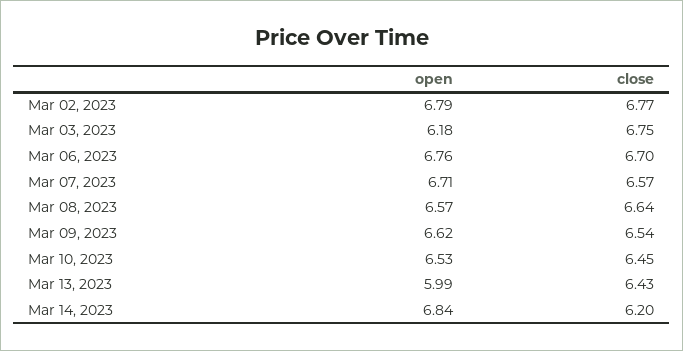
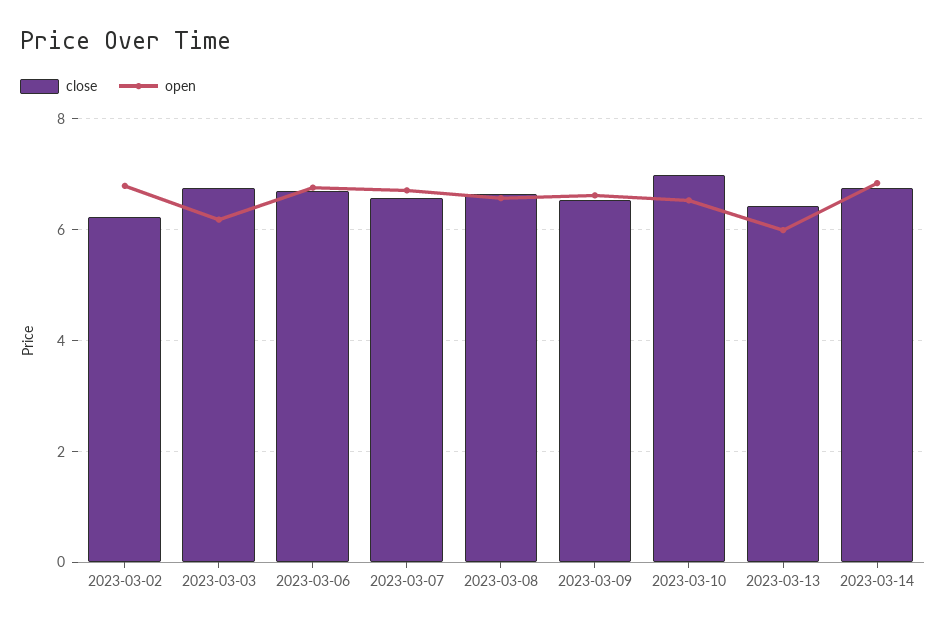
close, Mar 02, 2023: 6.77 -> 6.2
close, Mar 10, 2023: 6.45 -> 7
close, Mar 14, 2023: 6.2 -> 6.8

